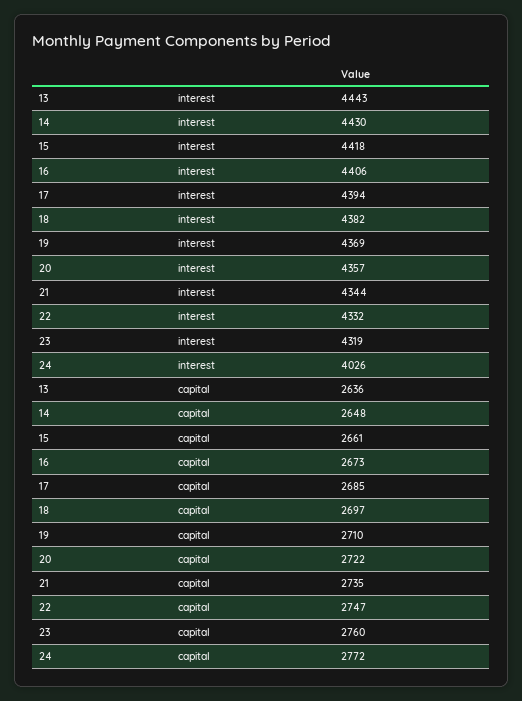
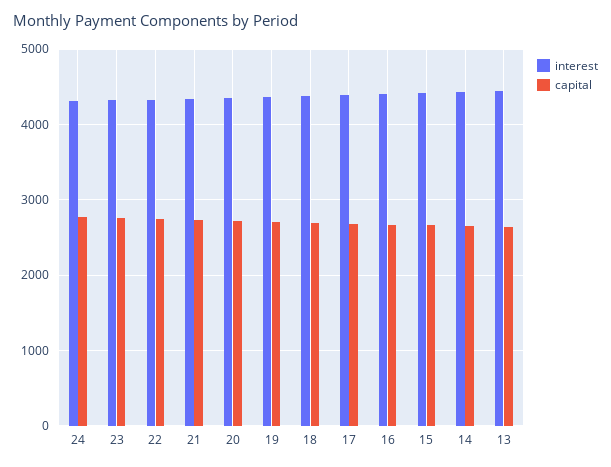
interest, 24: 4026 -> 4300

